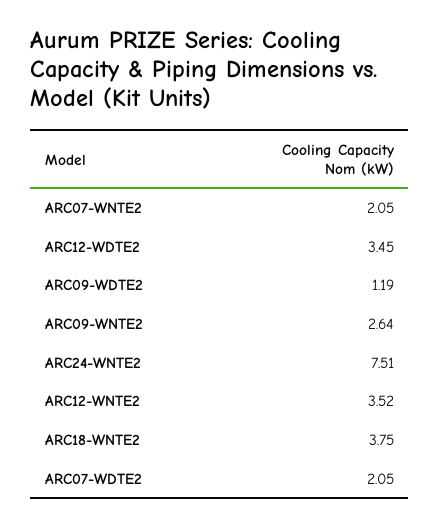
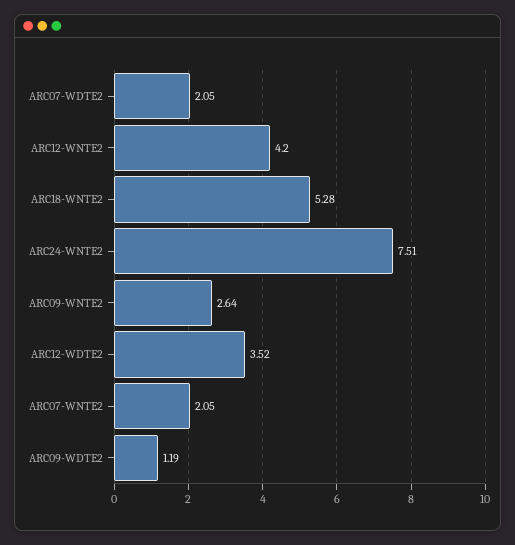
ARC12-WDTE2: 3.45 -> 3.52
ARC12-WNTE2: 3.52 -> 4.2
ARC18-WNTE2: 3.75 -> 5.28

